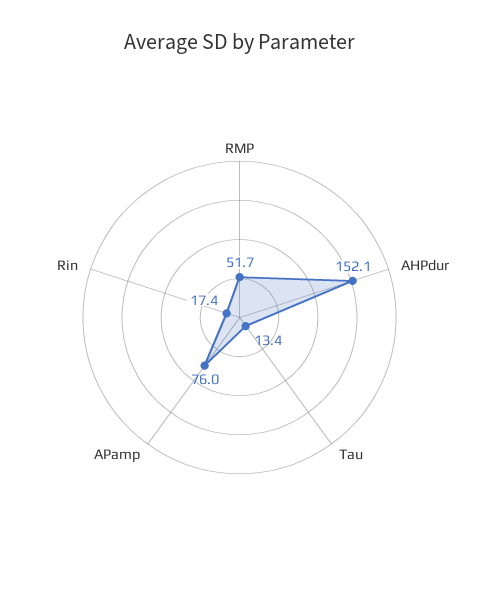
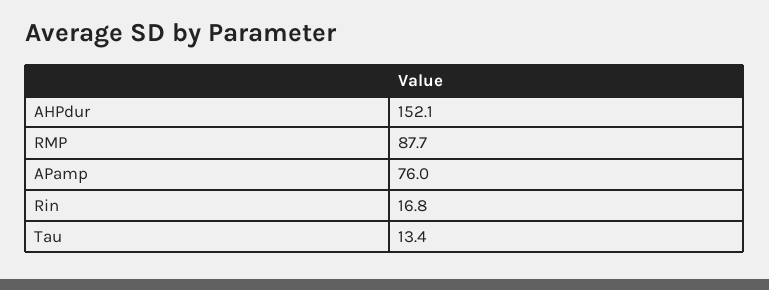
RMP: 51.7 -> 87.7
Rin: 17.4 -> 16.8

